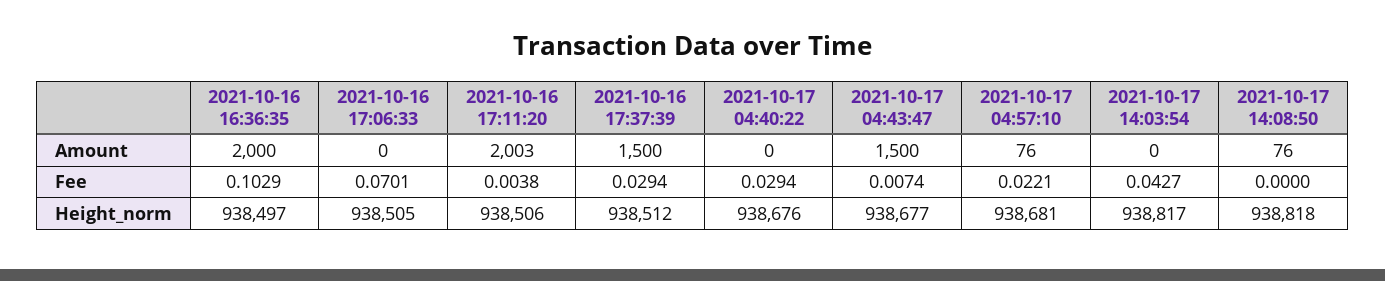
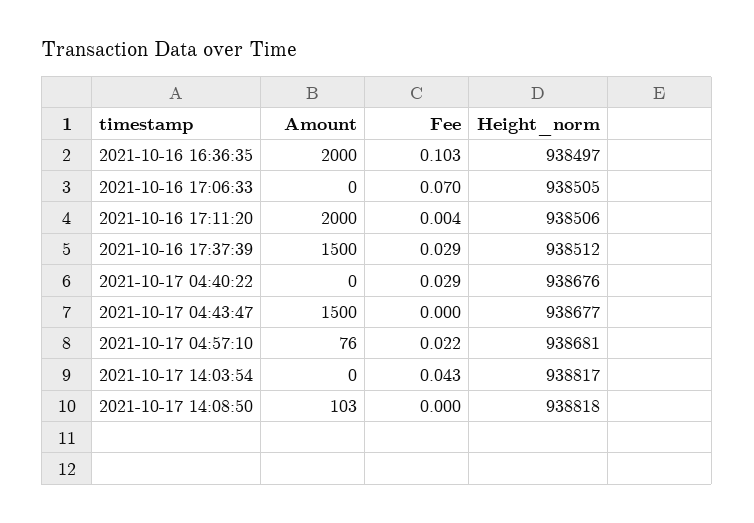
2021-10-16 17:11:20, Amount: 2003 -> 2000
2021-10-17 14:08:50, Amount: 76 -> 103
2021-10-17 04:43:47, Fee: 0.0074 -> 0

